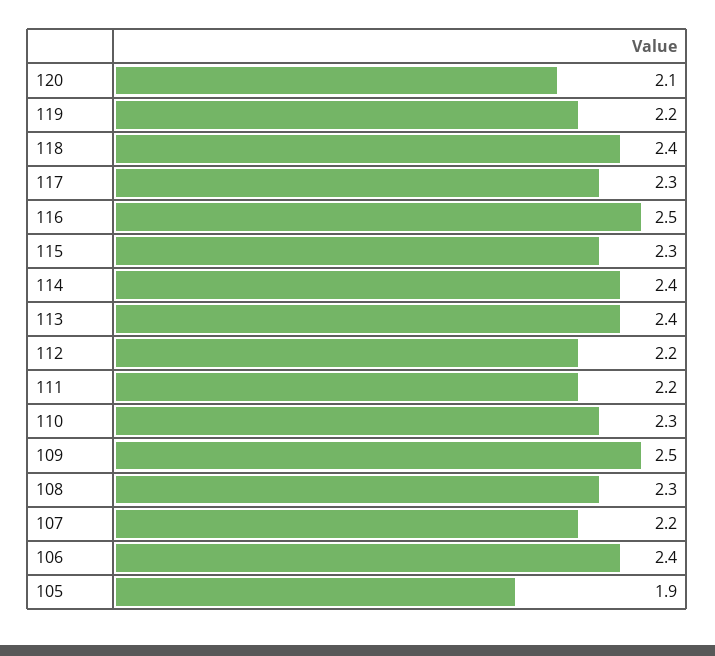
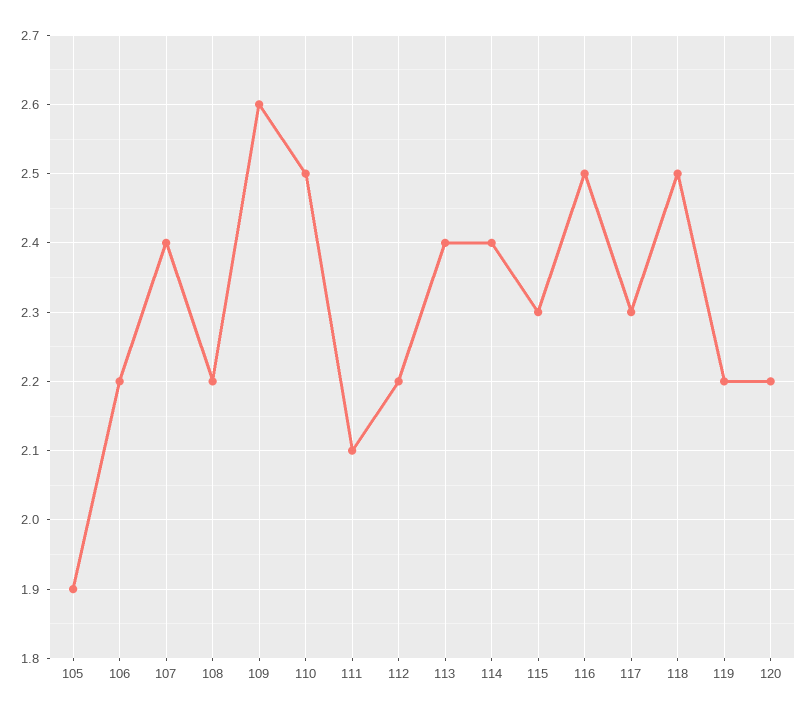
120: 2.1 -> 2.2
118: 2.4 -> 2.5
111: 2.2 -> 2.1
110: 2.3 -> 2.5
109: 2.5 -> 2.6
108: 2.3 -> 2.2
107: 2.2 -> 2.4
106: 2.4 -> 2.2

